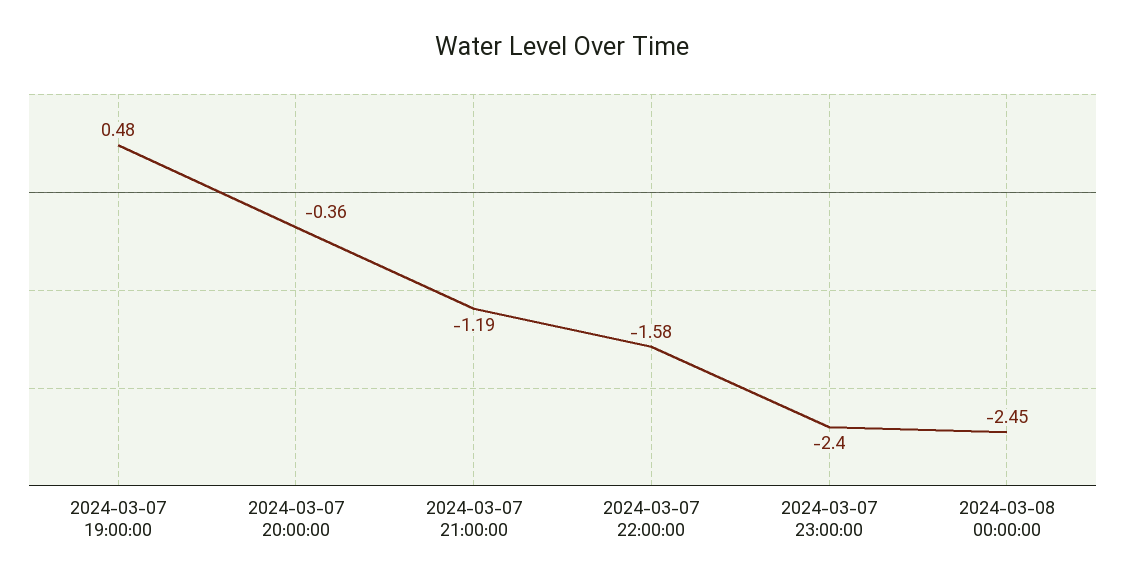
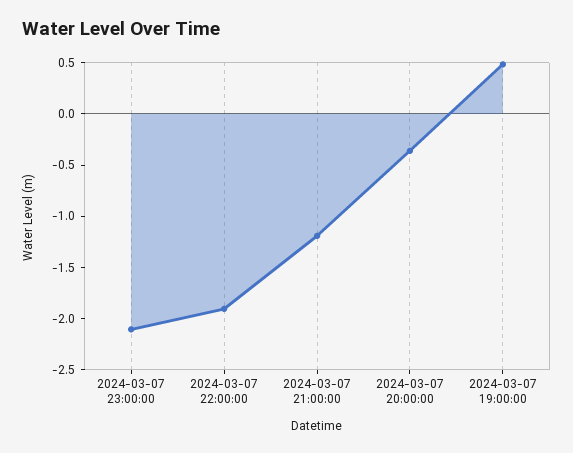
2024-03-07 22:00:00: -1.58 -> -1.9
2024-03-07 23:00:00: -2.4 -> -2.1
2024-03-08 00:00:00: -2.45 -> none

